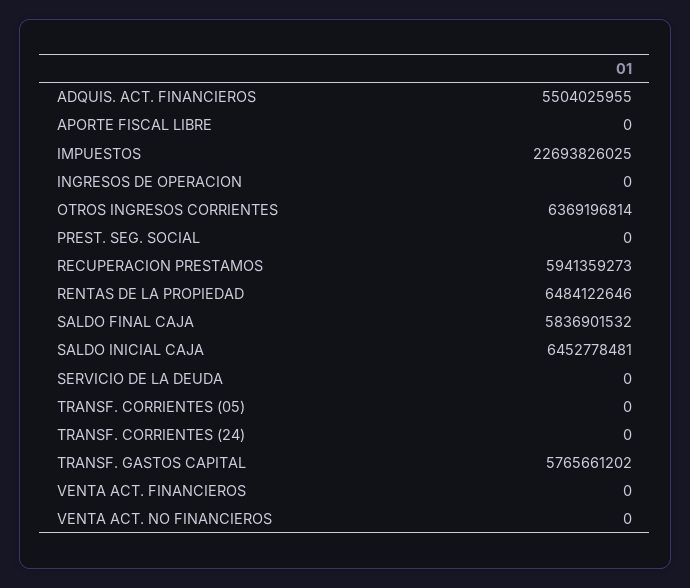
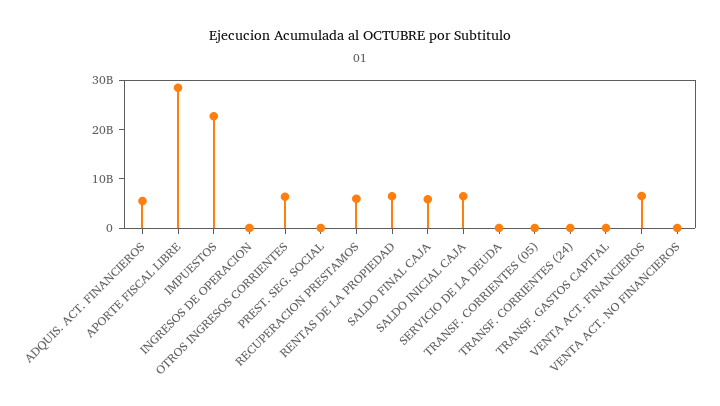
APORTE FISCAL LIBRE: 0 -> 28000000000
TRANSF. GASTOS CAPITAL: 5765661202 -> 0
VENTA ACT. FINANCIEROS: 0 -> 6000000000

